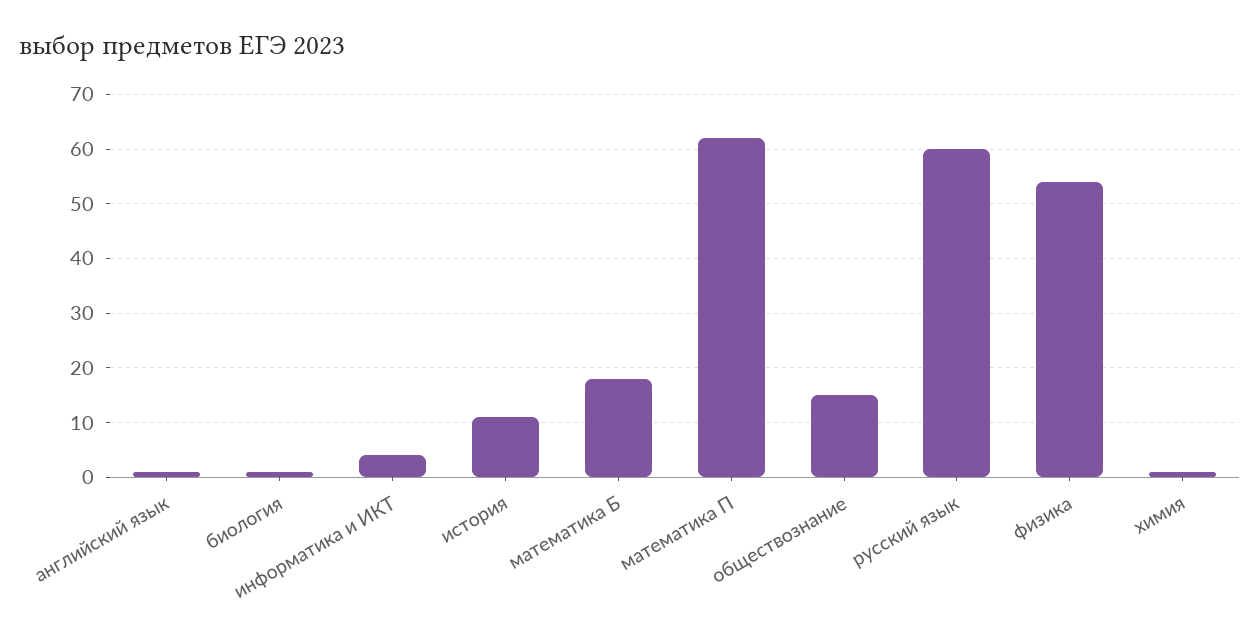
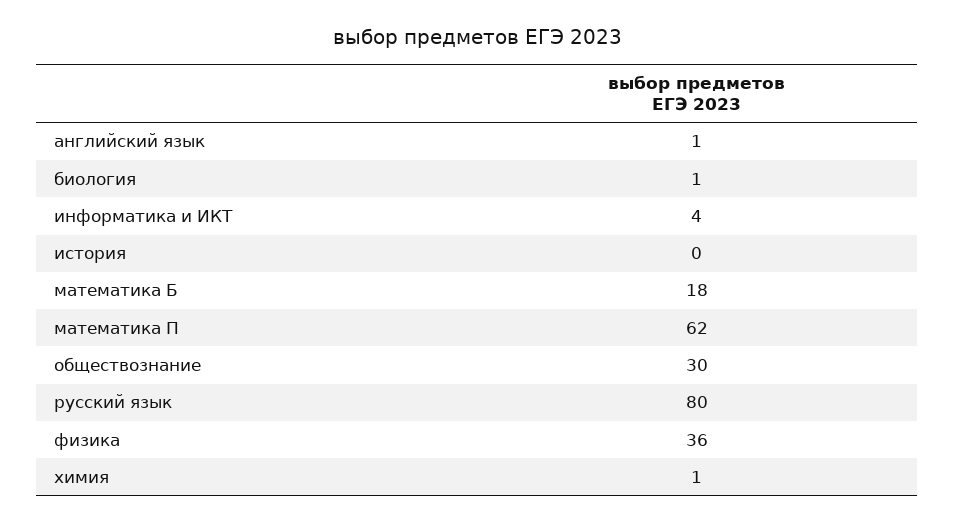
история: 10 -> 0
обществознание: 15 -> 30
русский язык: 60 -> 80
физика: 55 -> 36

